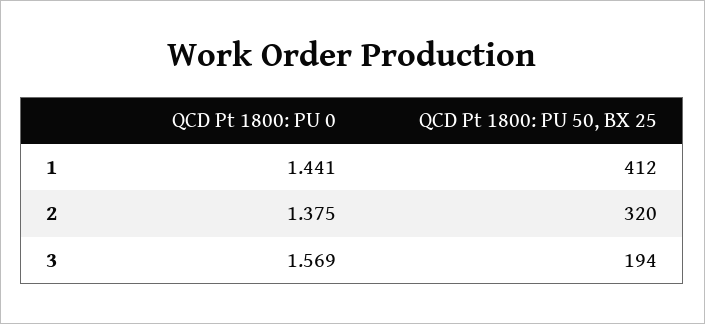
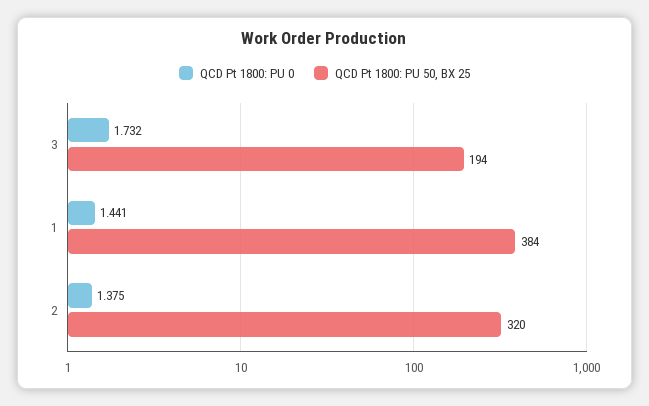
QCD Pt 1800: PU 50, BX 25, 1: 412 -> 384
QCD Pt 1800: PU 0, 3: 1.569 -> 1.732

